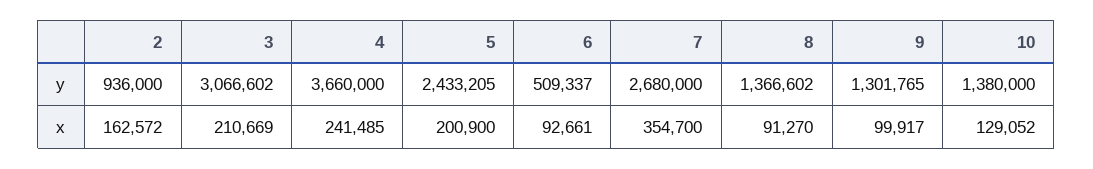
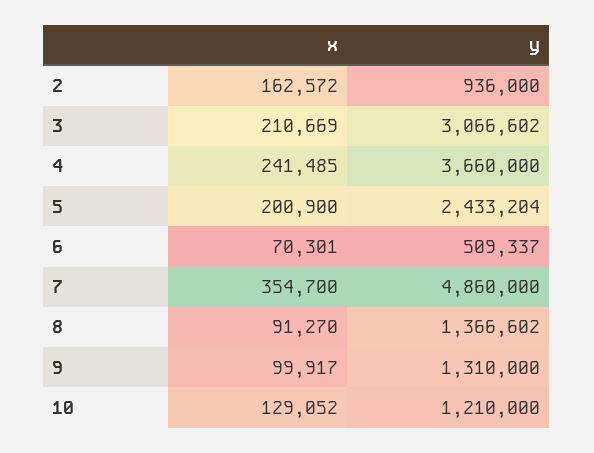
5, y: 2433205 -> 2433204
7, y: 2680000 -> 4860000
9, y: 1301765 -> 1310000
10, y: 1380000 -> 1210000
6, x: 92661 -> 70301

